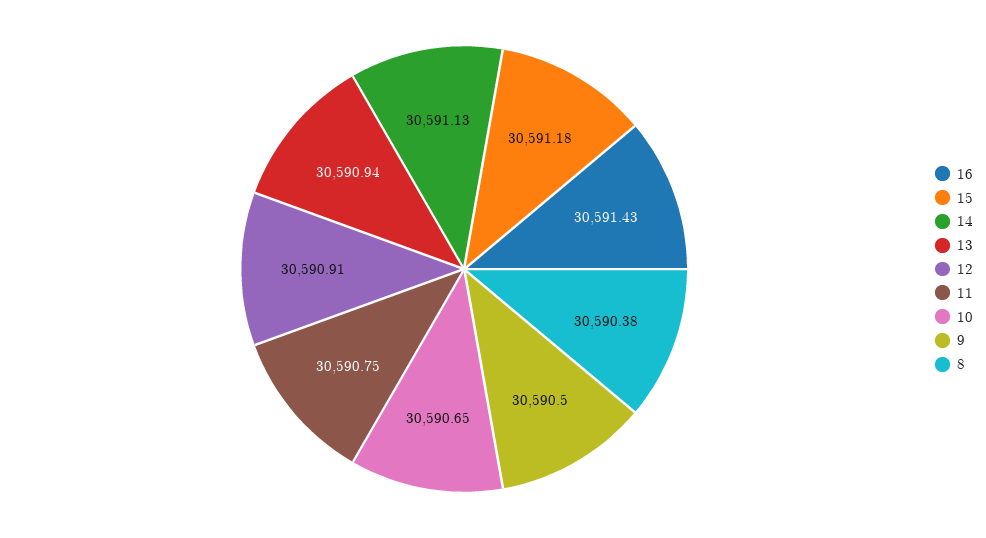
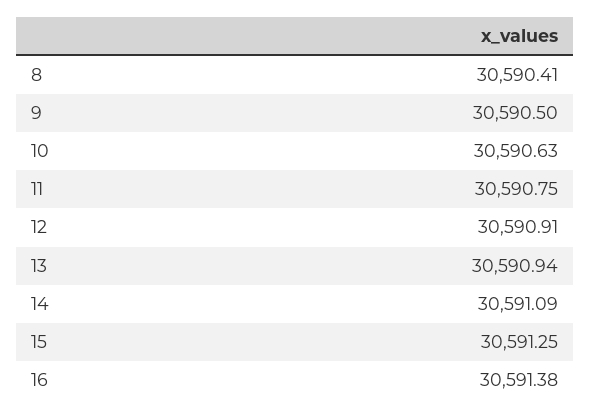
16: 30591.43 -> 30591.38
15: 30591.18 -> 30591.25
14: 30591.13 -> 30591.09
10: 30590.65 -> 30590.63
8: 30590.38 -> 30590.41

